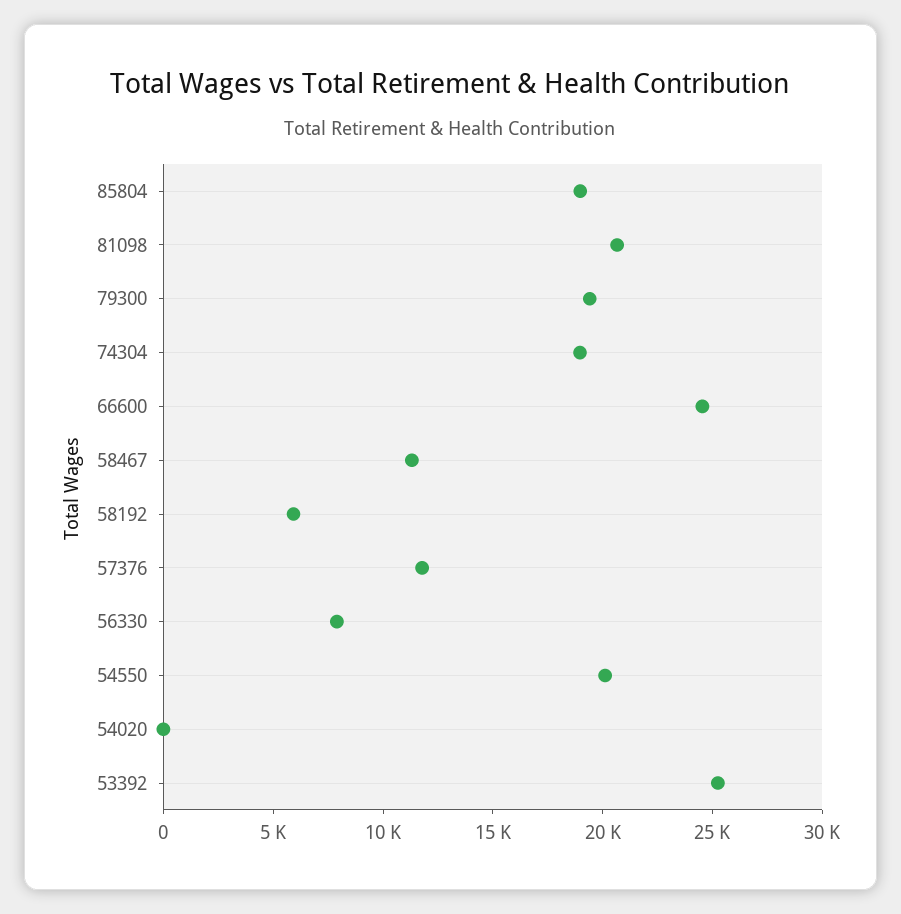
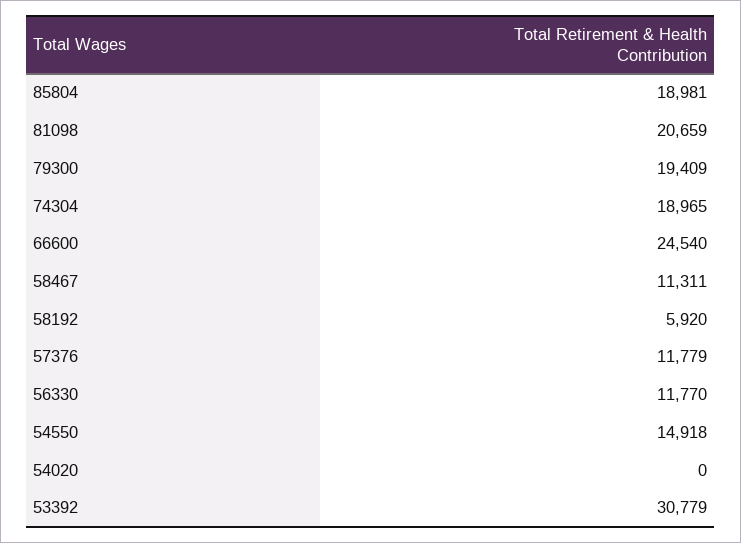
56330: 8000 -> 11770
54550: 20000 -> 14918
53392: 25000 -> 30779

